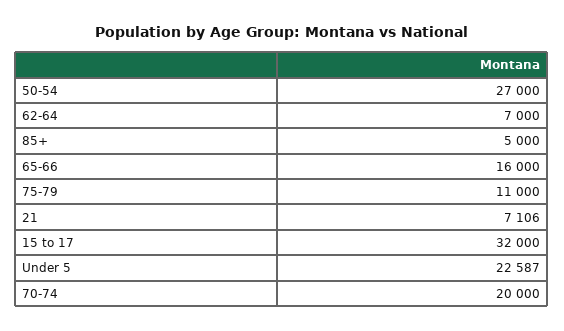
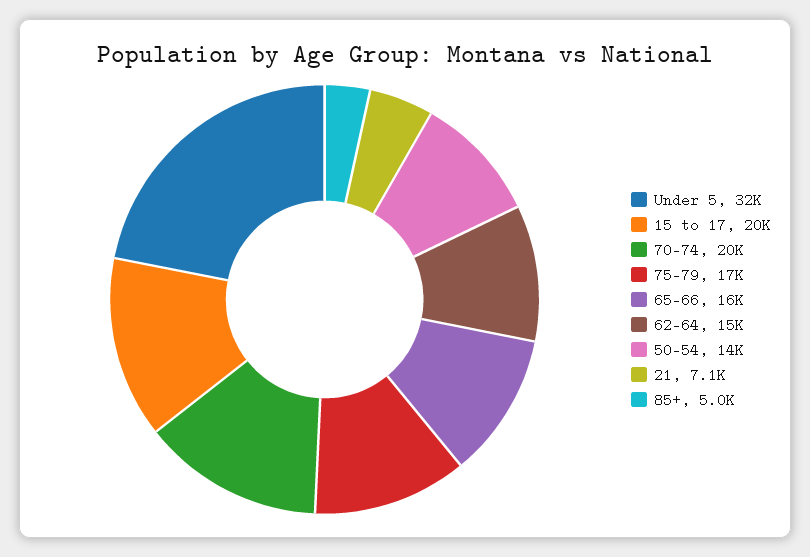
50-54: 27000 -> 14000
62-64: 7000 -> 15000
75-79: 11000 -> 17000
15 to 17: 32000 -> 20000
Under 5: 22587 -> 32000

